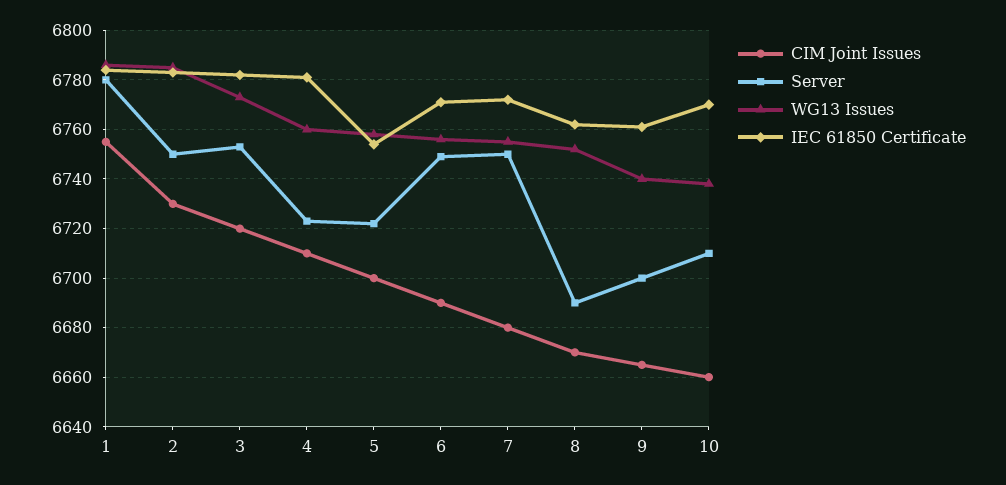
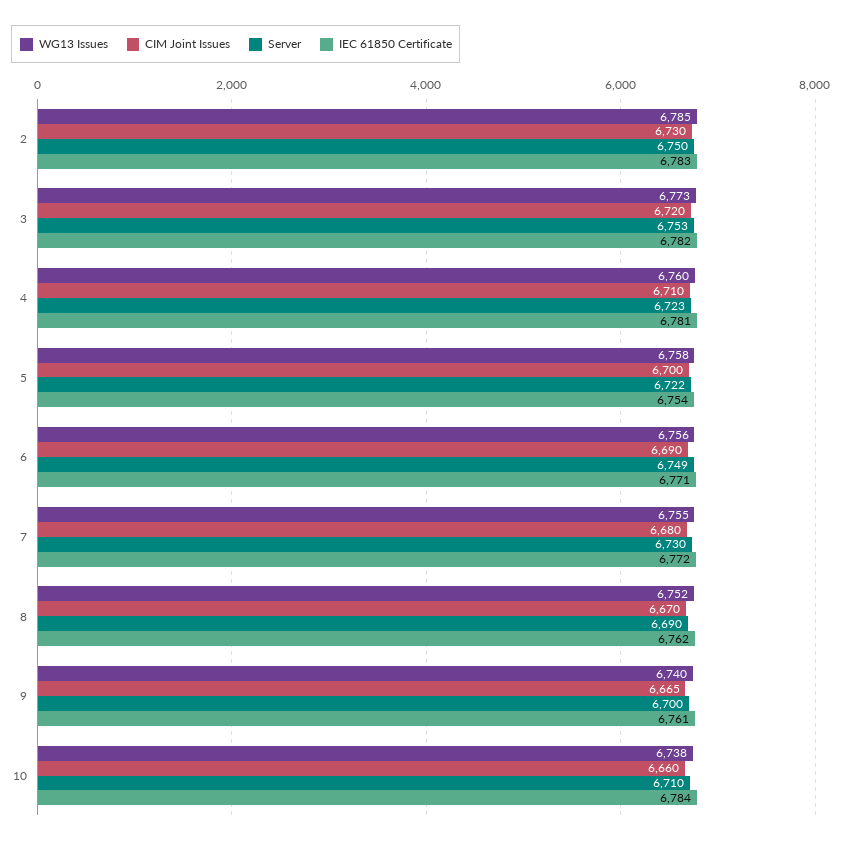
CIM Joint Issues, 1: 6755 -> none
Server, 1: 6780 -> none
WG13 Issues, 1: 6785 -> none
IEC 61850 Certificate, 1: 6785 -> none
Server, 7: 6750 -> 6730
IEC 61850 Certificate, 10: 6770 -> 6784

